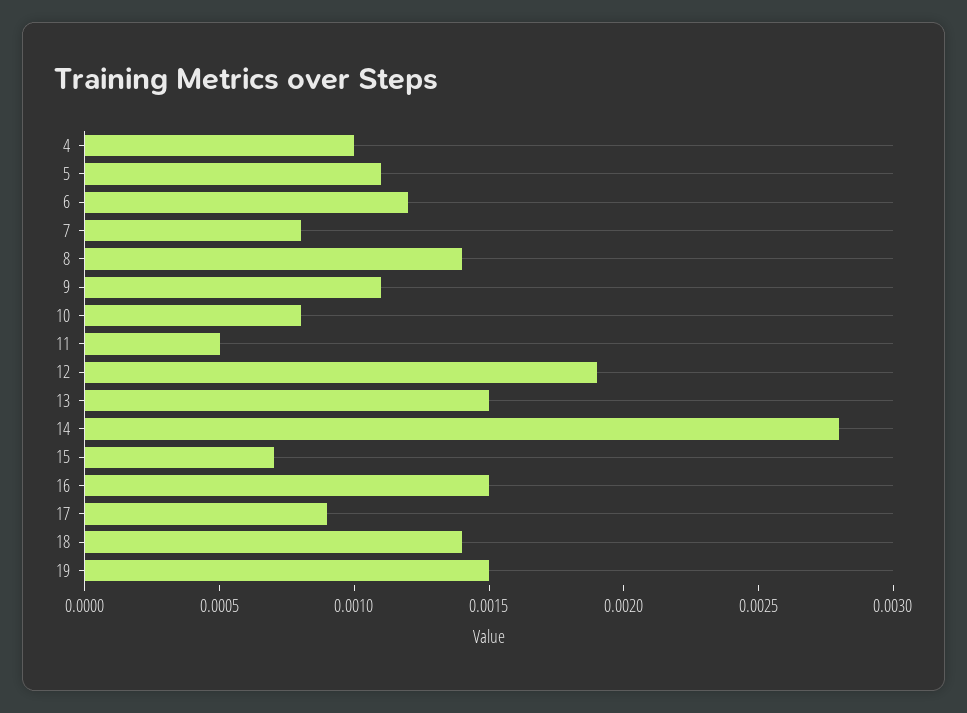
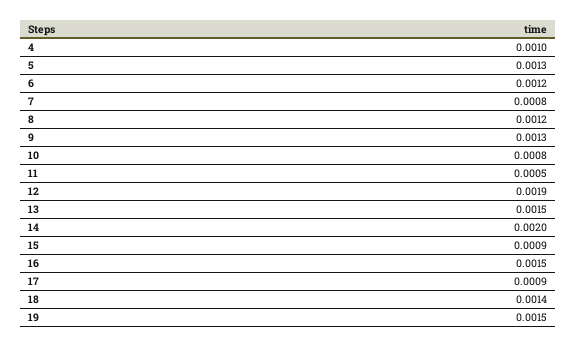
5: 0.0011 -> 0.0013
8: 0.0014 -> 0.0012
9: 0.0011 -> 0.0013
14: 0.0028 -> 0.002
15: 0.0007 -> 0.0009

